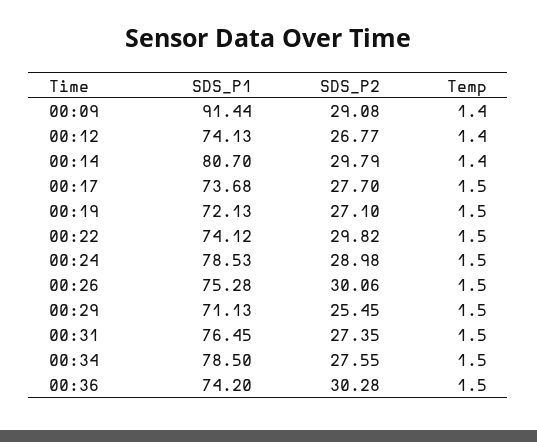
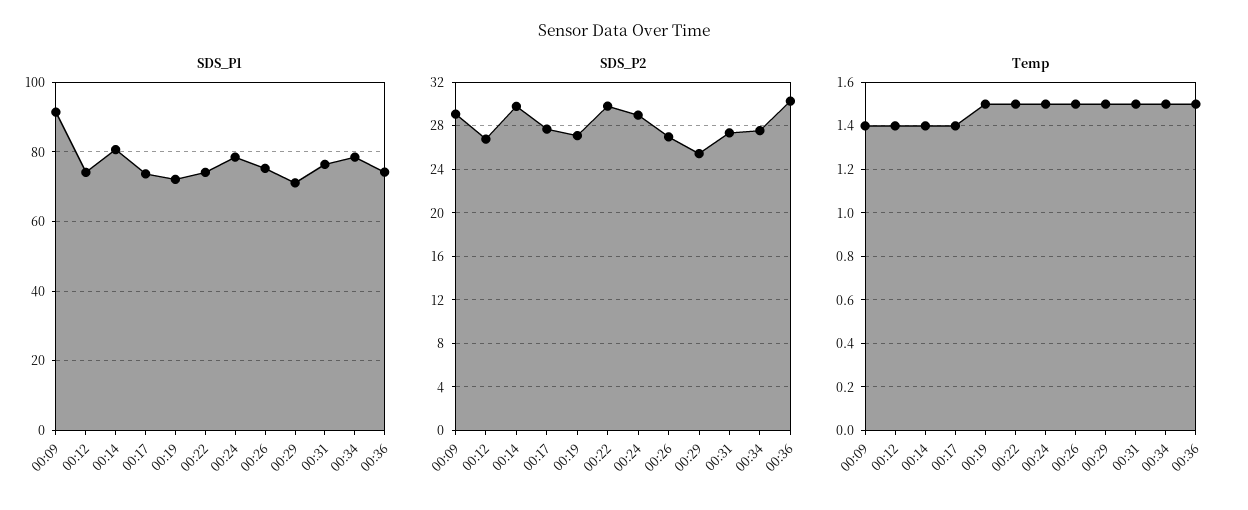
Temp, 00:17: 1.5 -> 1.4
SDS_P2, 00:26: 30.06 -> 27

